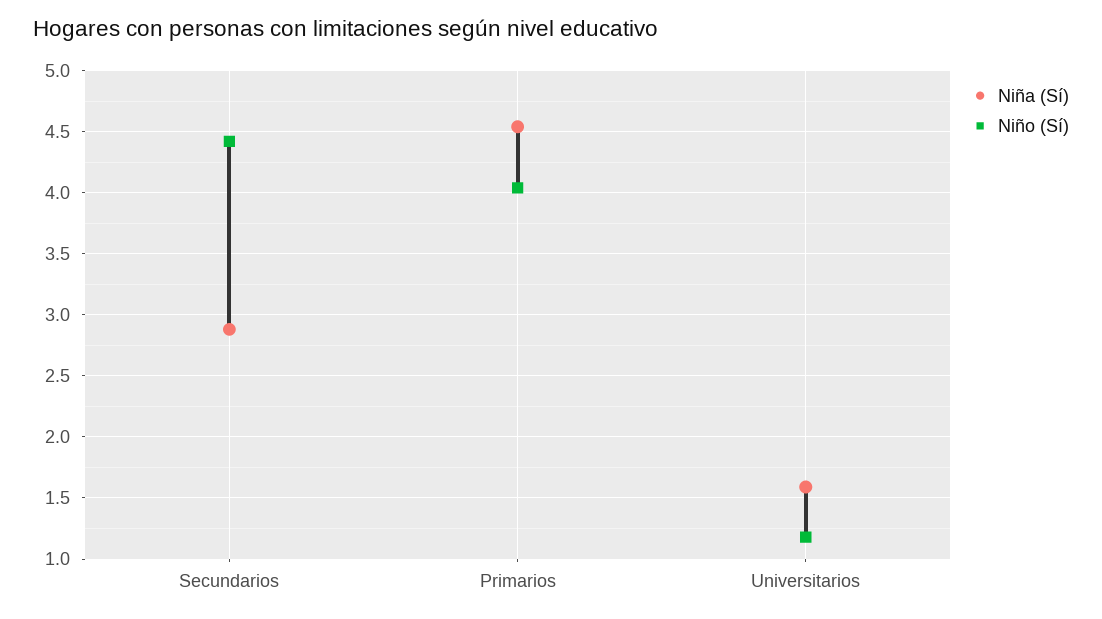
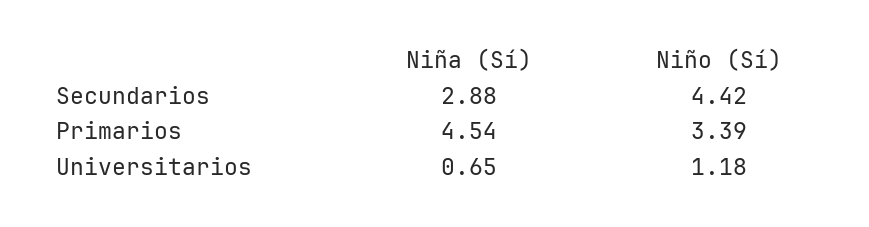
Niño (Sí), Primarios: 4.05 -> 3.39
Niña (Sí), Universitarios: 1.6 -> 0.65

